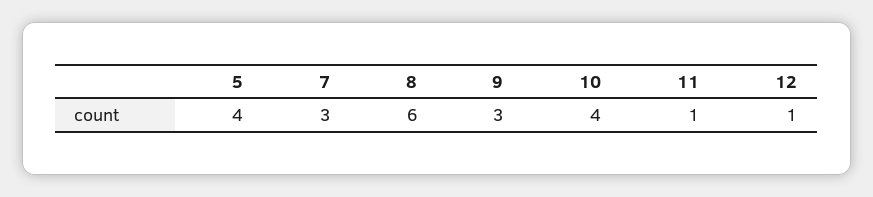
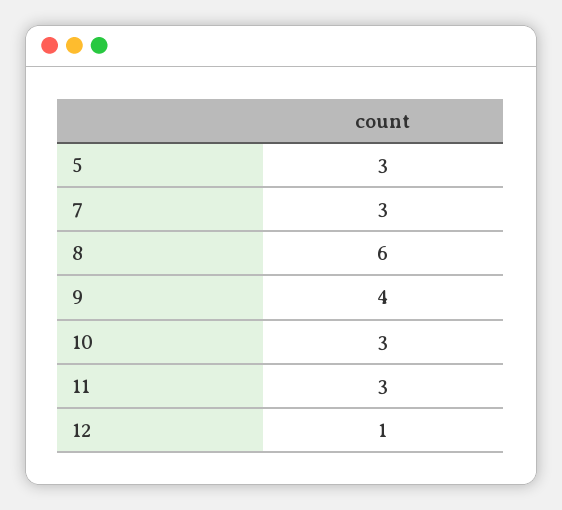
5: 4 -> 3
9: 3 -> 4
10: 4 -> 3
11: 1 -> 3

